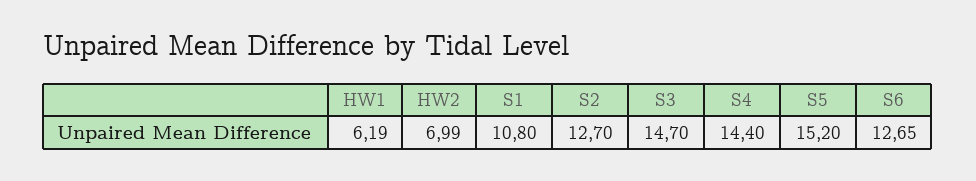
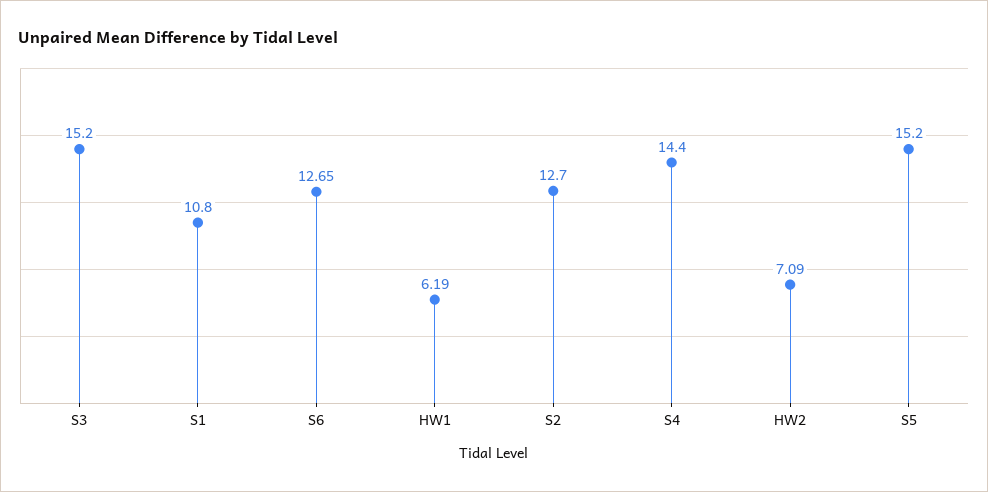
HW2: 6.99 -> 7.09
S3: 14.7 -> 15.2

